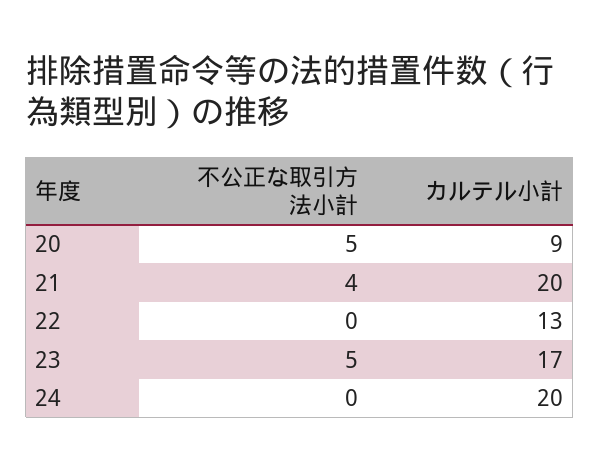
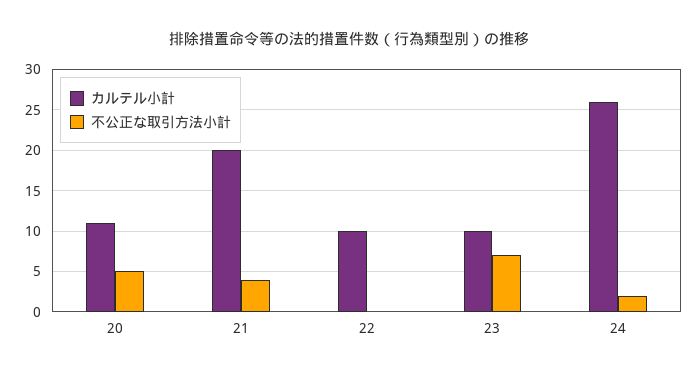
カルテル小計, 20: 9 -> 11
カルテル小計, 22: 13 -> 10
不公正な取引方法小計, 23: 5 -> 7
カルテル小計, 23: 17 -> 10
不公正な取引方法小計, 24: 0 -> 2
カルテル小計, 24: 20 -> 26

